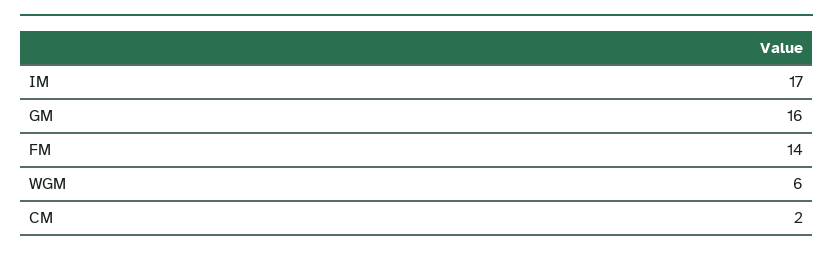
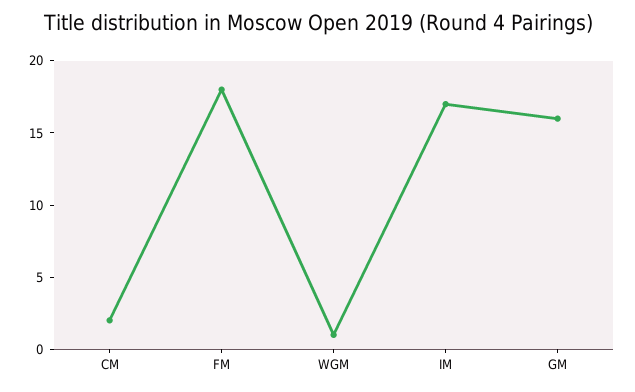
FM: 14 -> 18
WGM: 6 -> 1

